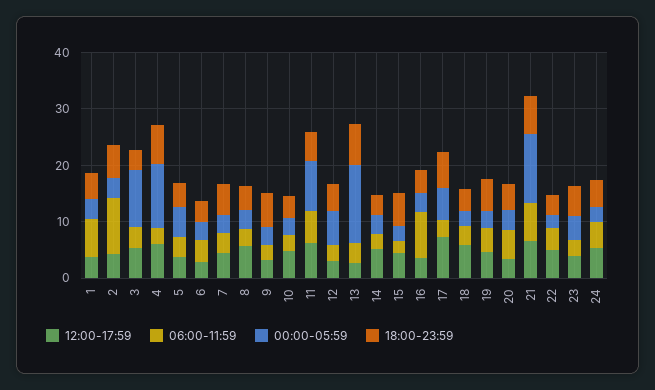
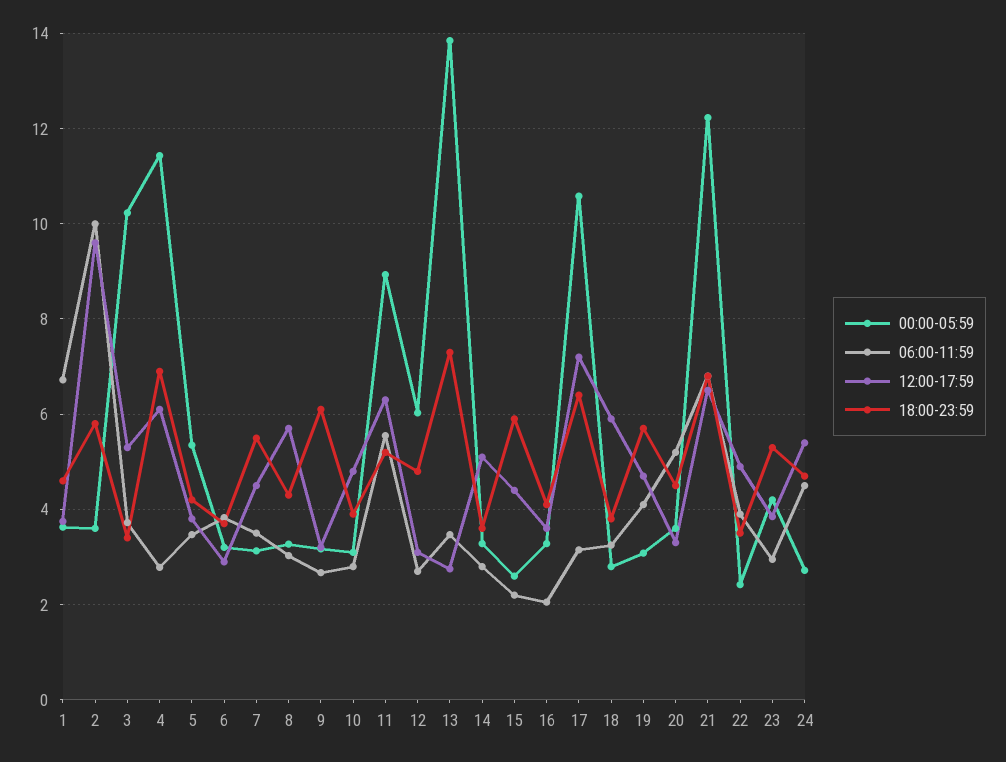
12:00-17:59, 2: 4 -> 9.6
06:00-11:59, 16: 8 -> 2
00:00-05:59, 17: 6 -> 10.6

